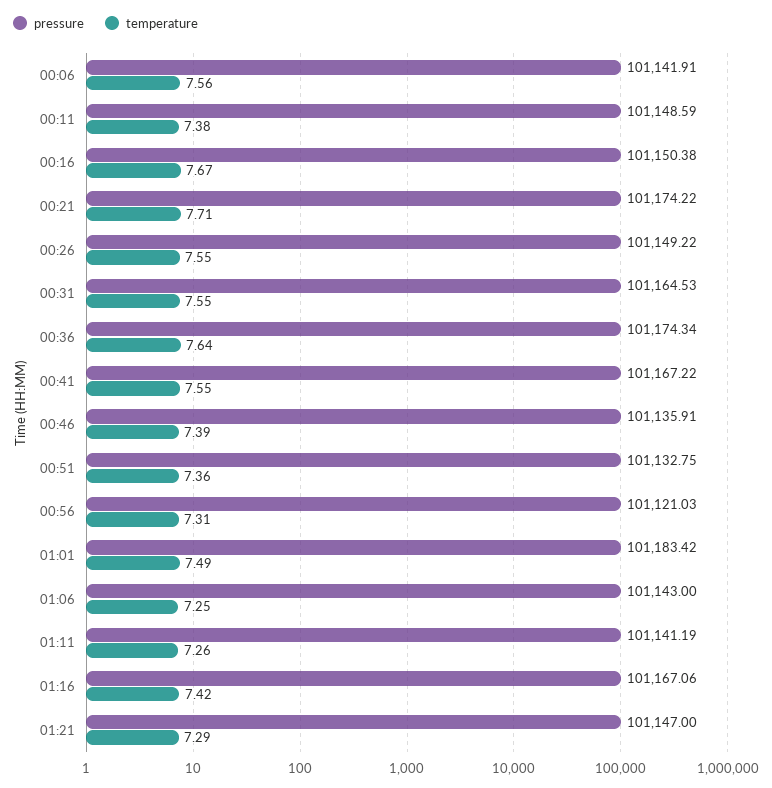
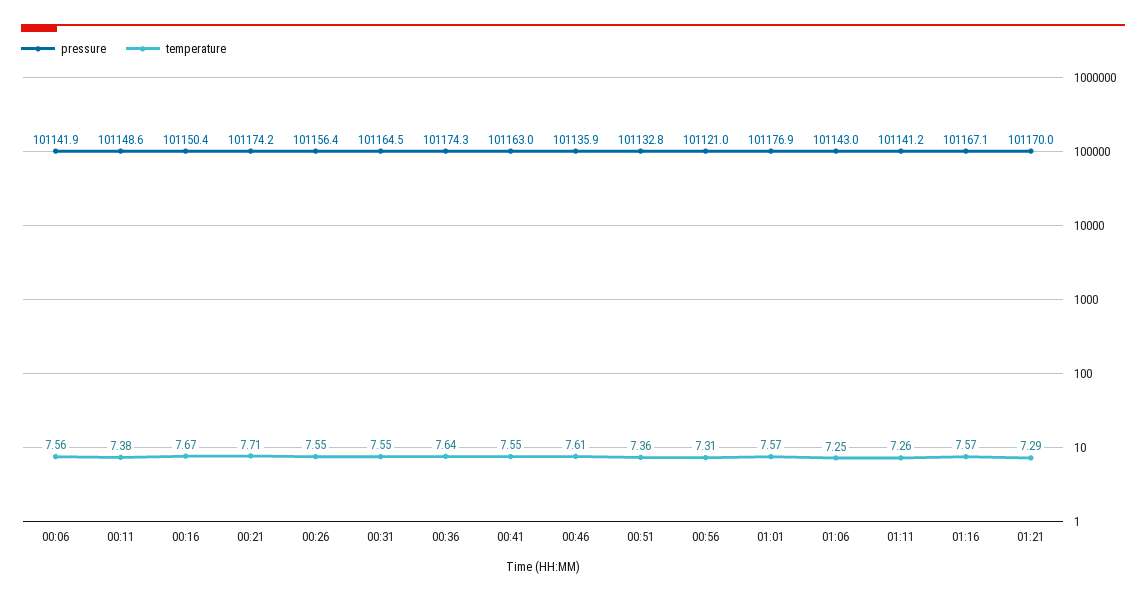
pressure, 00:26: 101149.22 -> 101156.4
pressure, 00:41: 101167.22 -> 101163
temperature, 00:46: 7.39 -> 7.61
pressure, 01:01: 101183.42 -> 101176.9
temperature, 01:01: 7.49 -> 7.57
temperature, 01:16: 7.42 -> 7.57
pressure, 01:21: 101147 -> 101170

